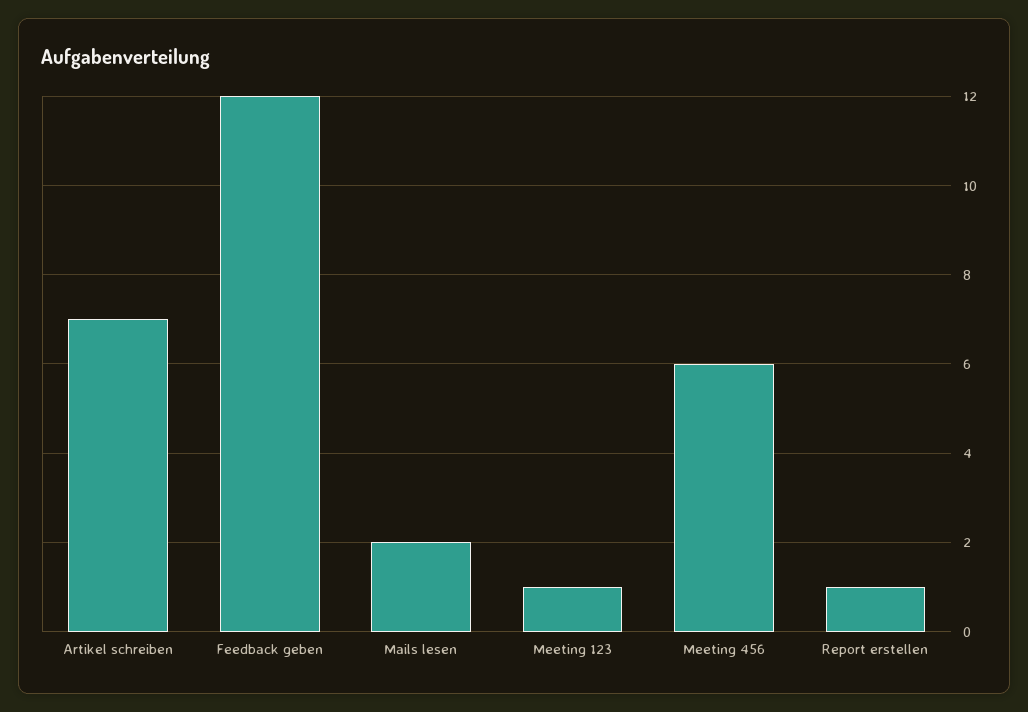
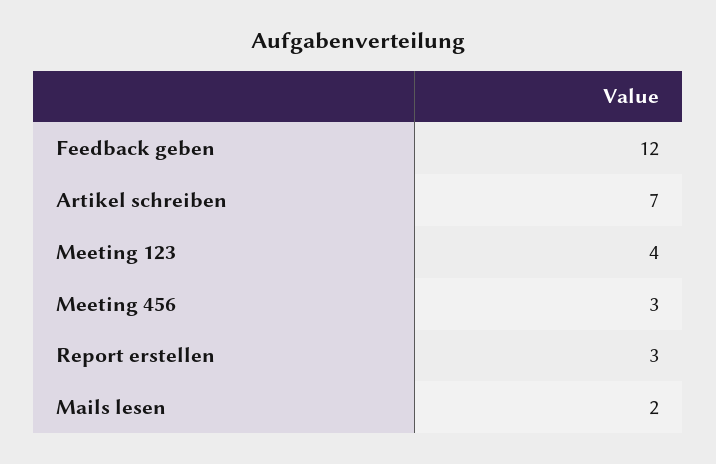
Meeting 123: 1 -> 4
Meeting 456: 6 -> 3
Report erstellen: 1 -> 3

